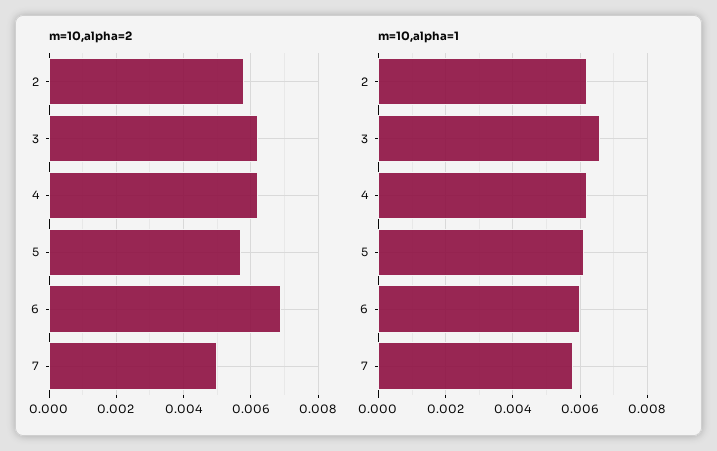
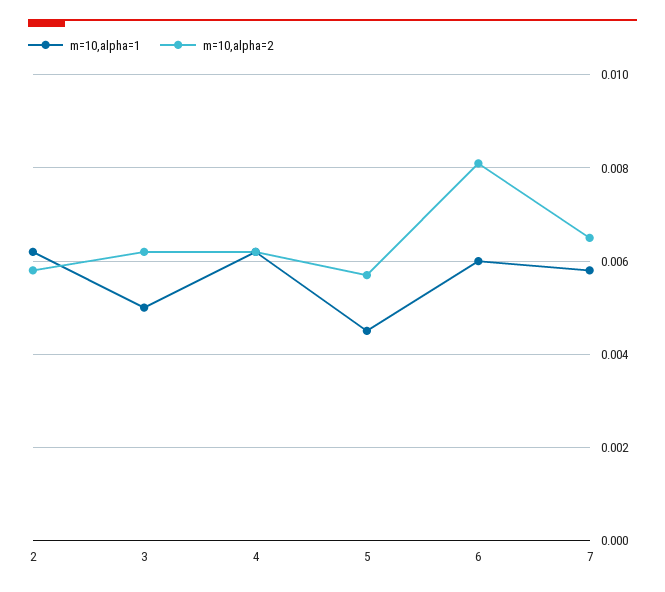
m=10,alpha=2, 6: 0.007 -> 0.008
m=10,alpha=2, 7: 0.005 -> 0.0065
m=10,alpha=1, 3: 0.0065 -> 0.005
m=10,alpha=1, 5: 0.006 -> 0.0045

